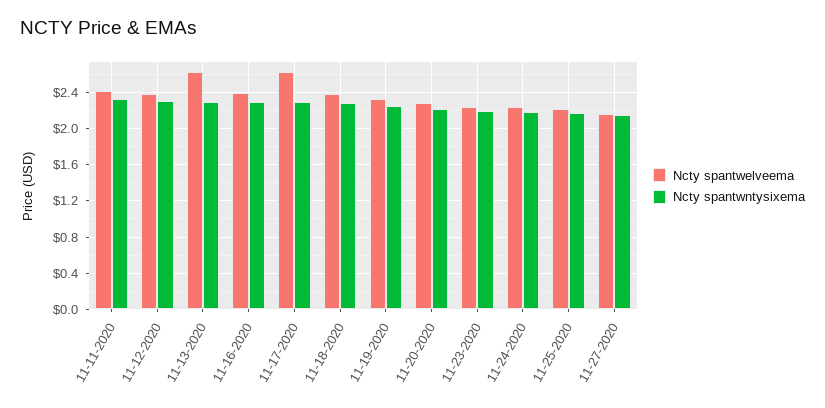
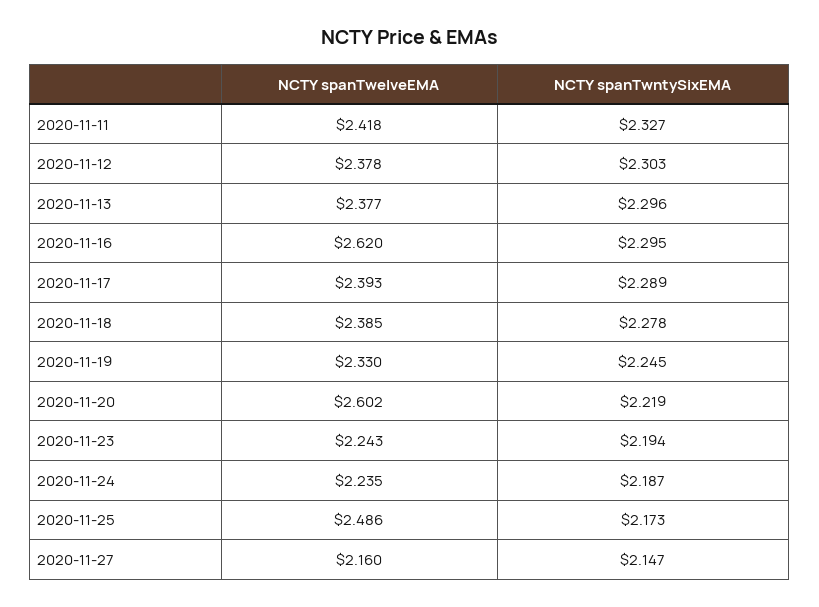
Ncty spantwelveema, 11-13-2020: 2.6 -> 2.377
Ncty spantwelveema, 11-16-2020: 2.4 -> 2.62
Ncty spantwelveema, 11-17-2020: 2.6 -> 2.393
Ncty spantwelveema, 11-20-2020: 2.3 -> 2.602
Ncty spantwelveema, 11-25-2020: 2.2 -> 2.486

